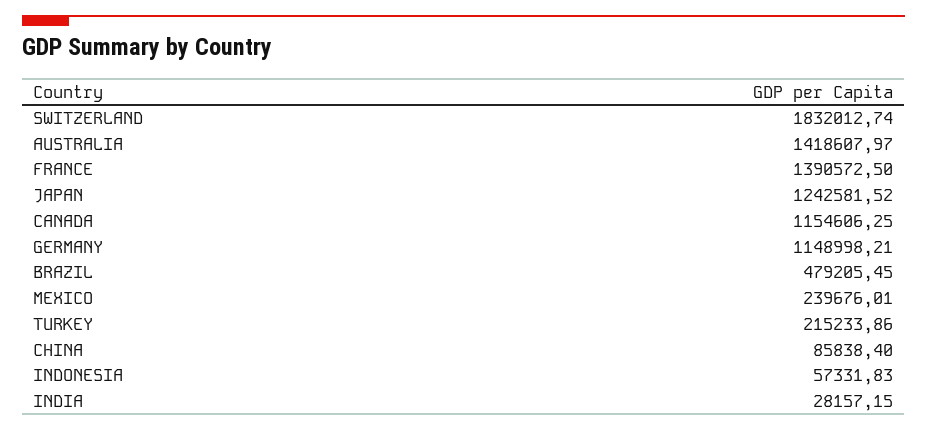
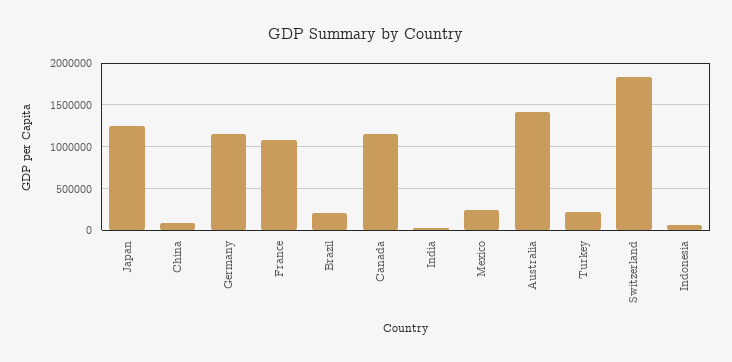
FRANCE: 1390572.5 -> 1100000
BRAZIL: 479205.45 -> 200000

